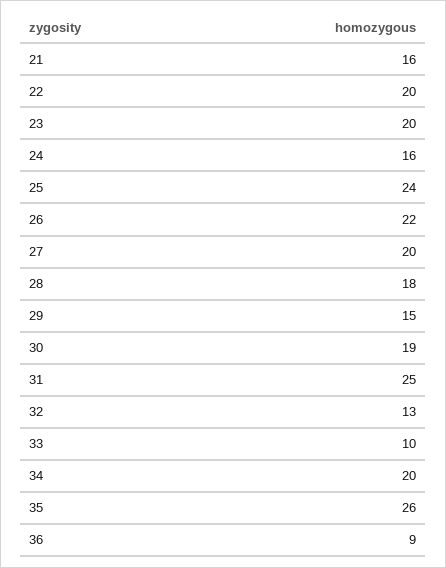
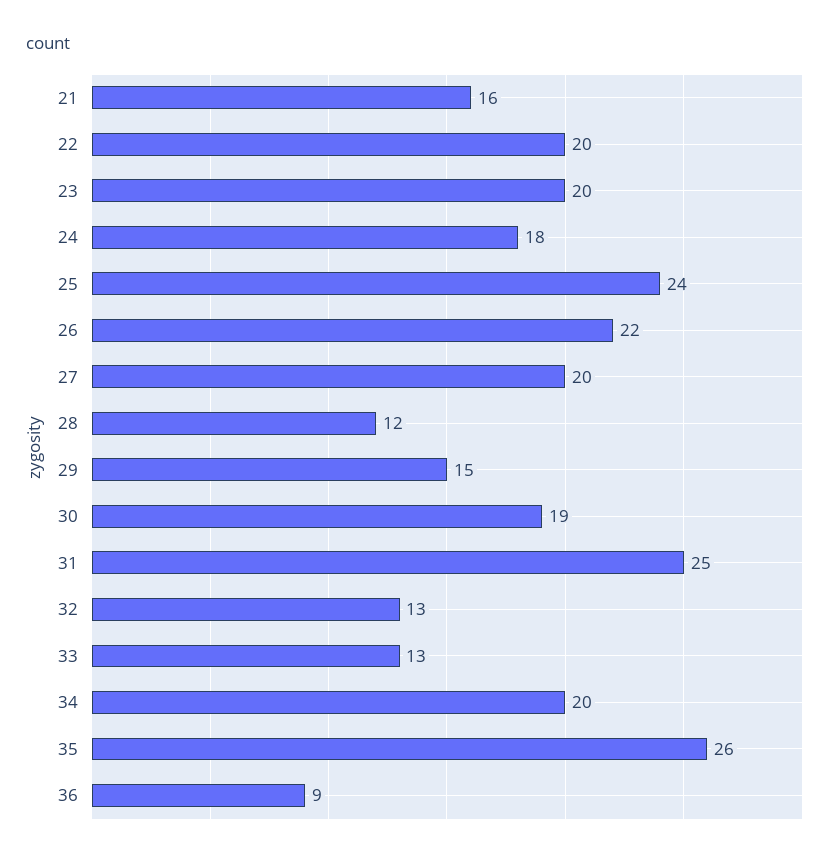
24: 16 -> 18
28: 18 -> 12
33: 10 -> 13

